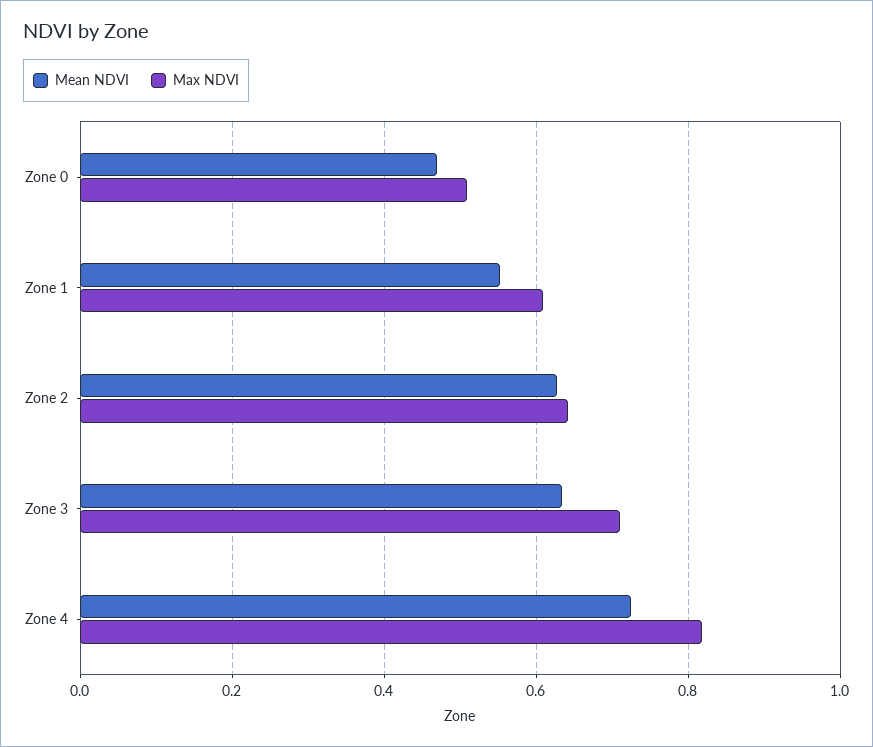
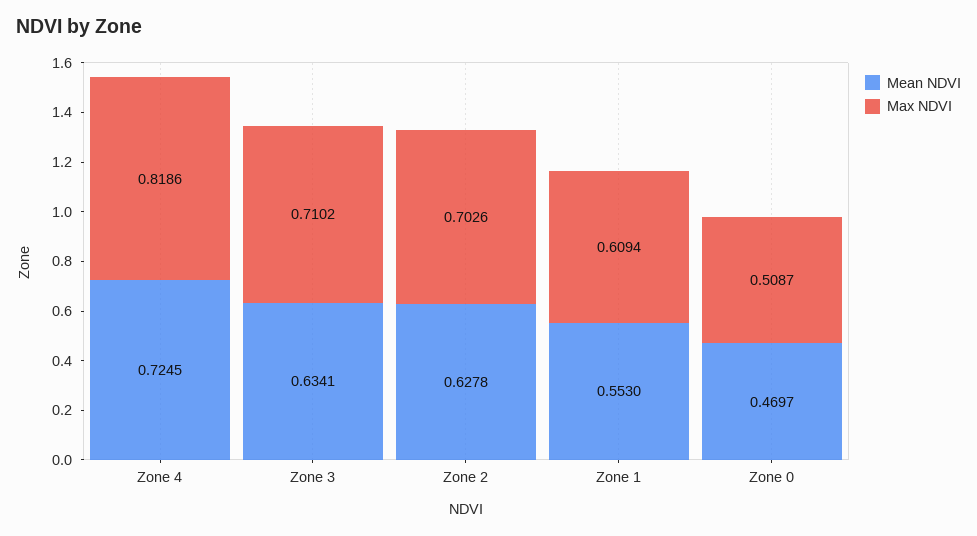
Max NDVI, Zone 2: 0.64 -> 0.7026

